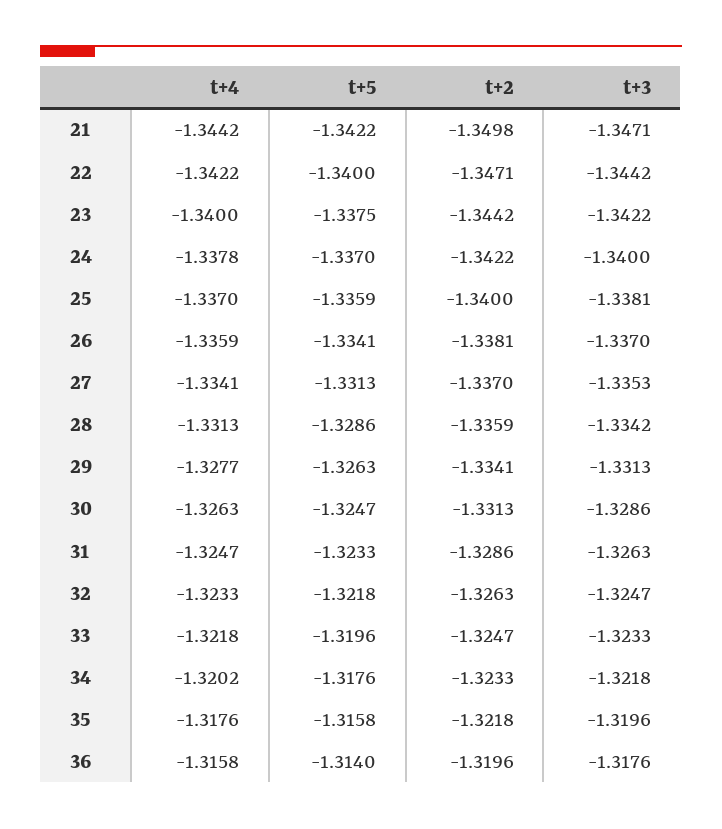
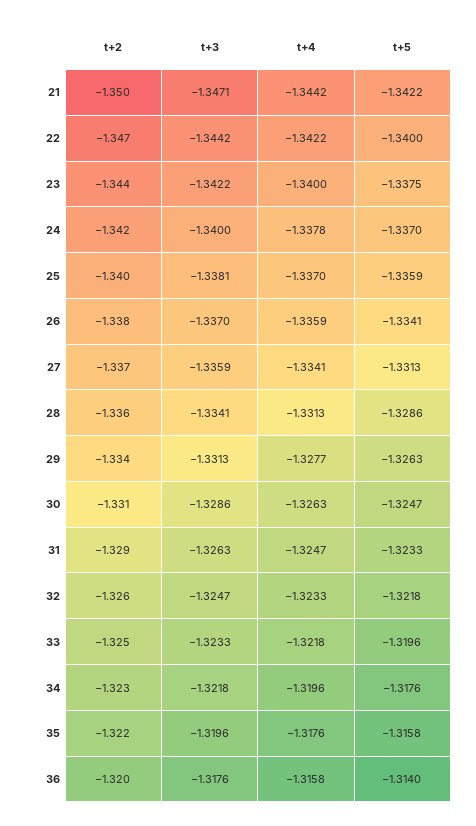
t+3, 27: -1.3353 -> -1.3359
t+3, 28: -1.3342 -> -1.3341
t+4, 34: -1.3202 -> -1.3196

